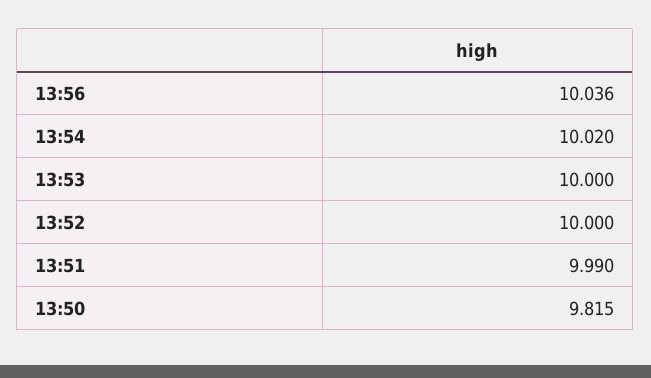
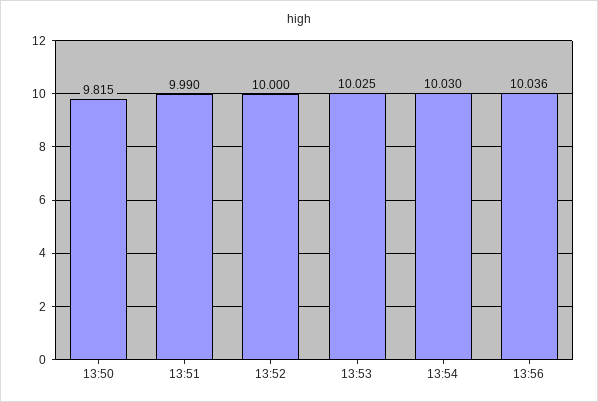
13:54: 10.02 -> 10.03
13:53: 10 -> 10.025

